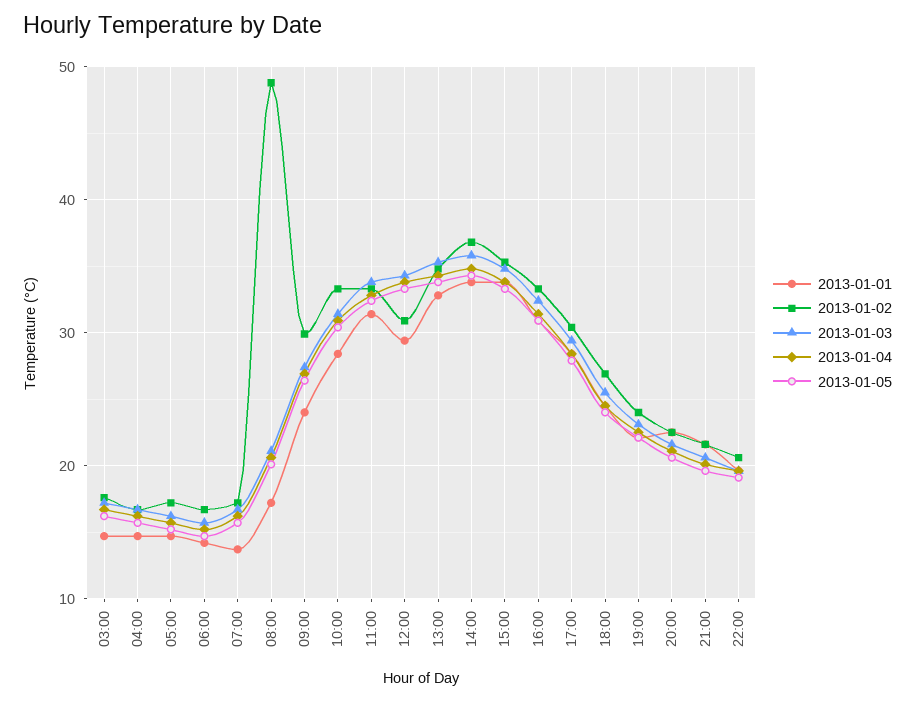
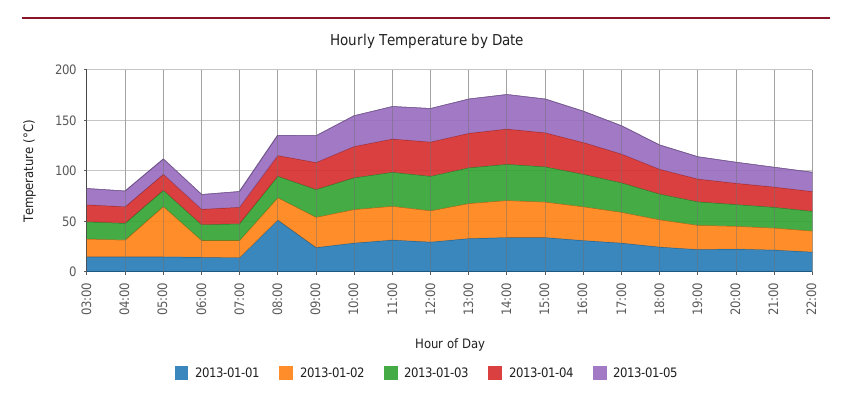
2013-01-02, 05:00: 17 -> 50
2013-01-01, 08:00: 17 -> 50
2013-01-02, 08:00: 49 -> 20

